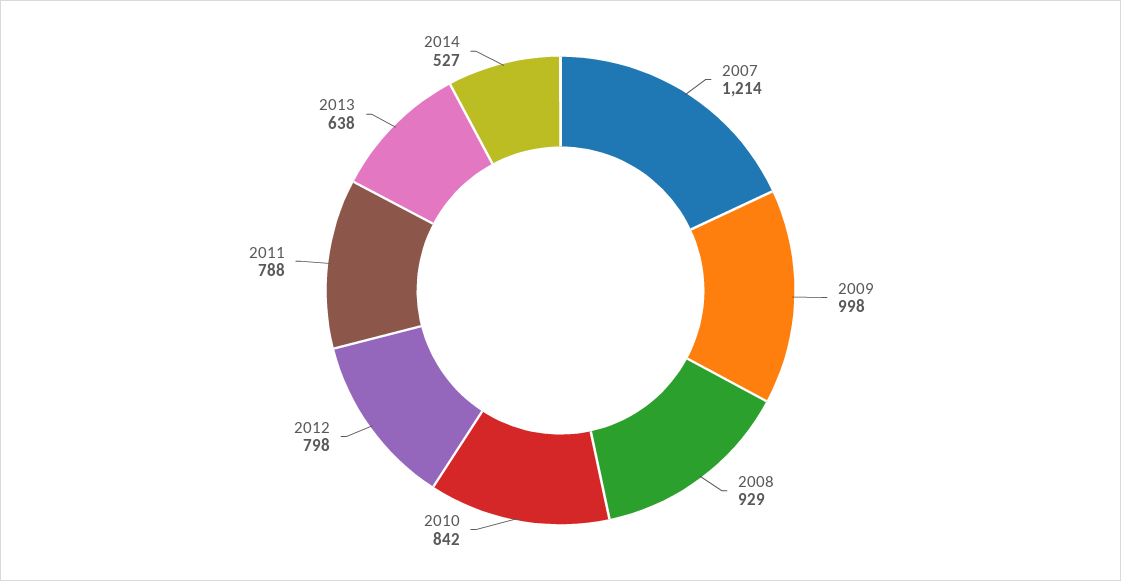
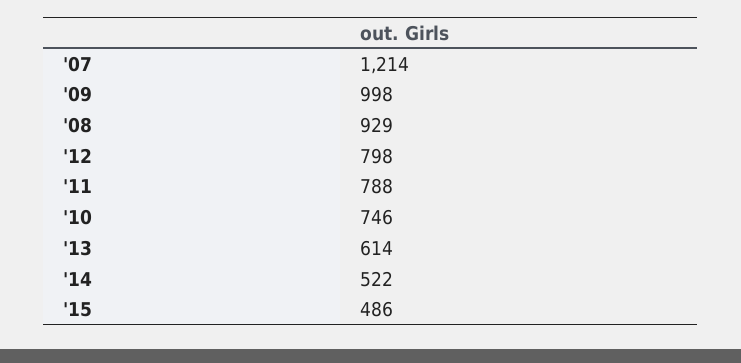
2010: 842 -> 746
2013: 638 -> 614
2014: 527 -> 522
'15: none -> 486

